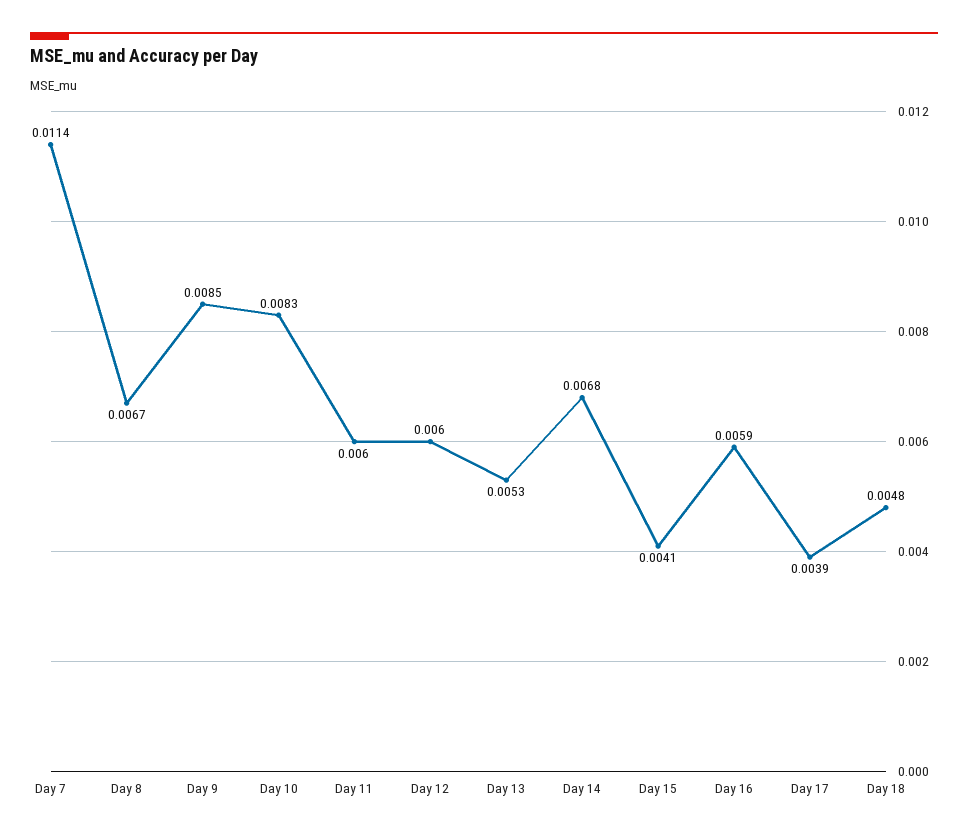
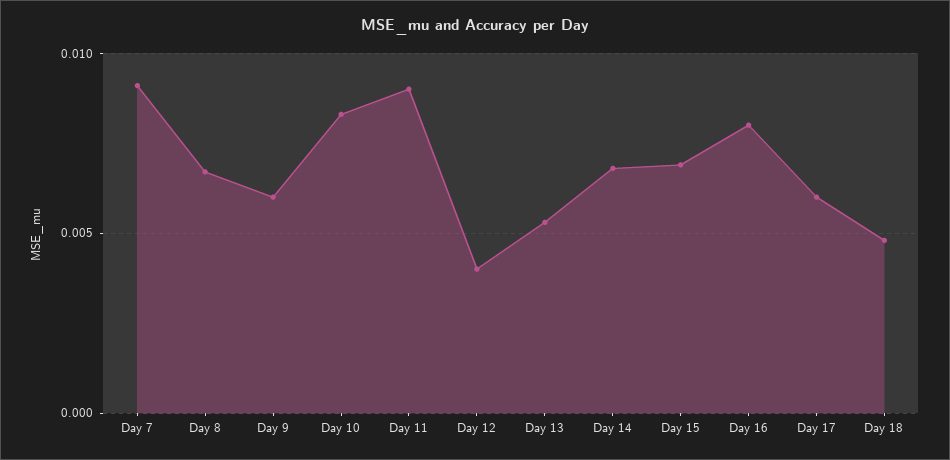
Day 7: 0.0114 -> 0.009
Day 9: 0.0085 -> 0.006
Day 11: 0.006 -> 0.009
Day 12: 0.006 -> 0.004
Day 15: 0.0041 -> 0.007
Day 16: 0.0059 -> 0.008
Day 17: 0.0039 -> 0.006

